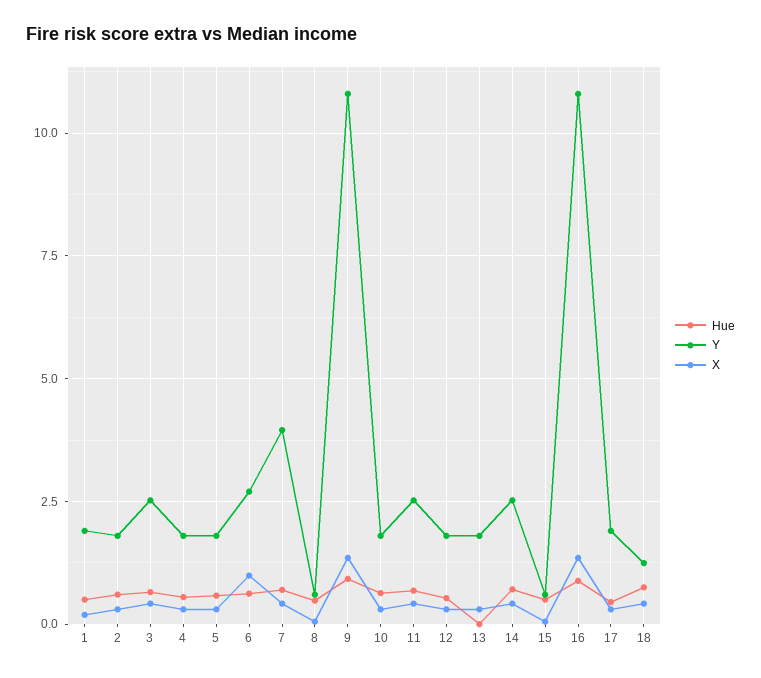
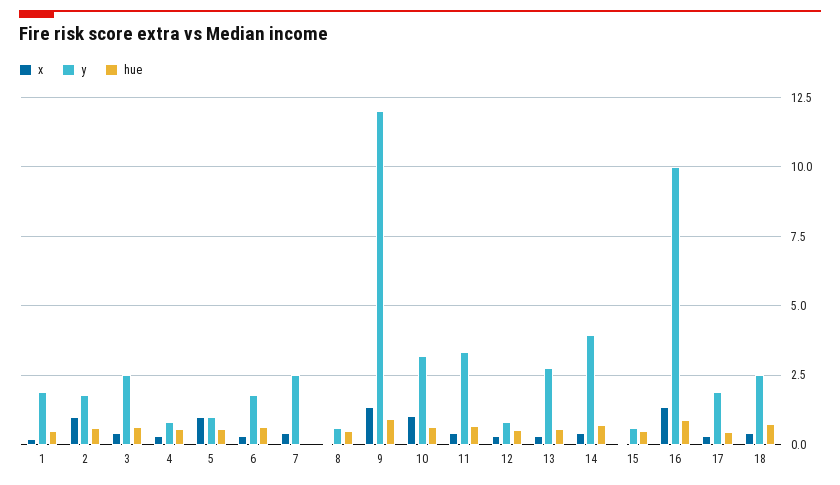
X, 2: 0.25 -> 1
Y, 4: 1.75 -> 0.75
Y, 5: 1.75 -> 1
X, 5: 0.25 -> 1
Y, 6: 2.75 -> 1.75
X, 6: 1 -> 0.25
Hue, 7: 0.75 -> 0
Y, 7: 4 -> 2.5
Y, 9: 10.75 -> 12
Y, 10: 1.75 -> 3.25
X, 10: 0.25 -> 1
Y, 11: 2.5 -> 3.25
Y, 12: 1.75 -> 0.75
Hue, 13: 0 -> 0.5
Y, 13: 1.75 -> 2.75
Y, 14: 2.5 -> 4
Y, 16: 10.75 -> 10
Y, 18: 1.25 -> 2.5

